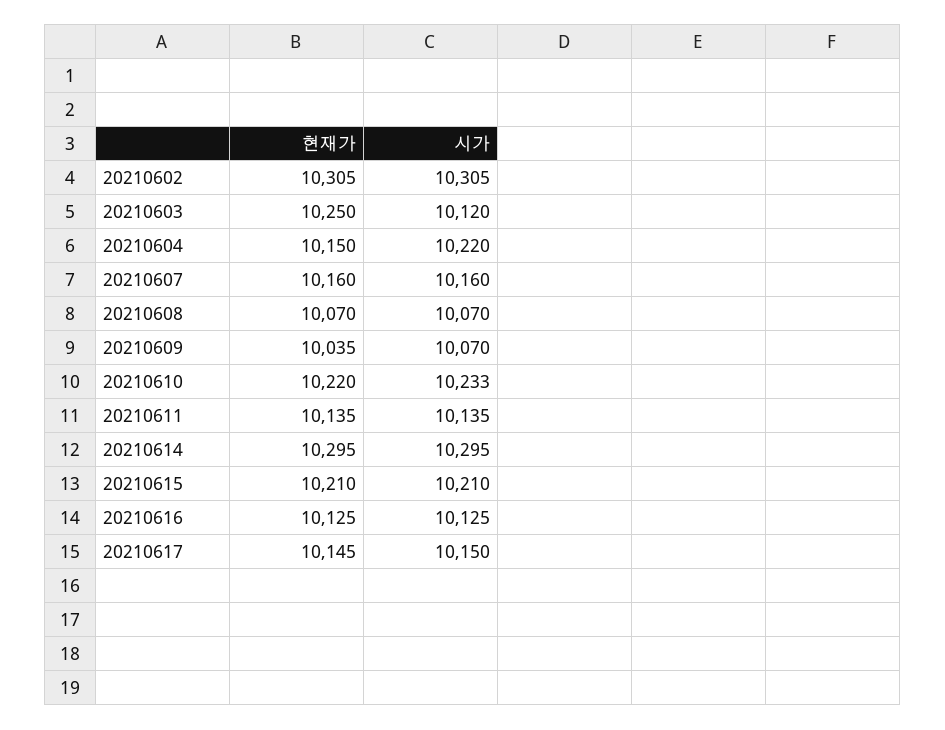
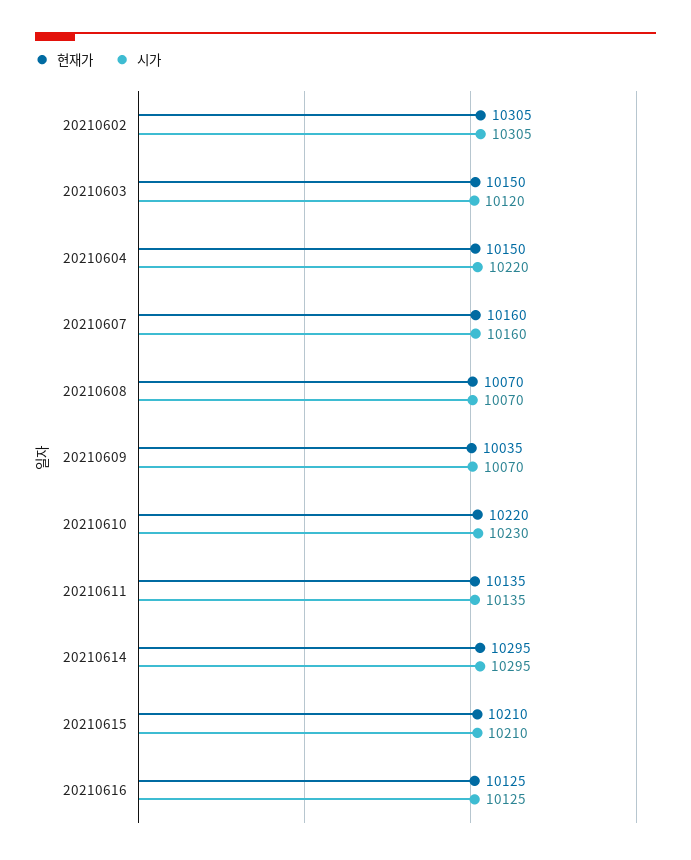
현재가, 20210603: 10250 -> 10150
시가, 20210610: 10233 -> 10230
현재가, 20210617: 10145 -> none
시가, 20210617: 10150 -> none

